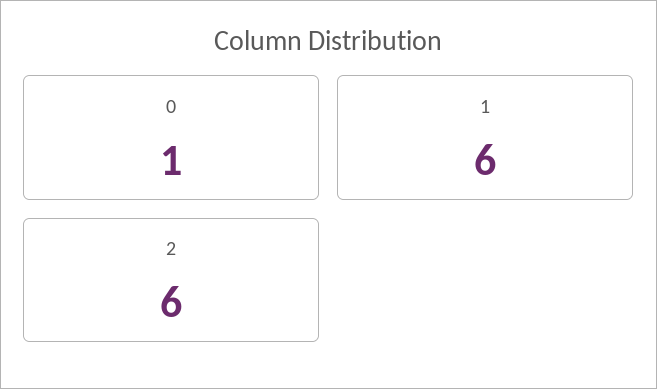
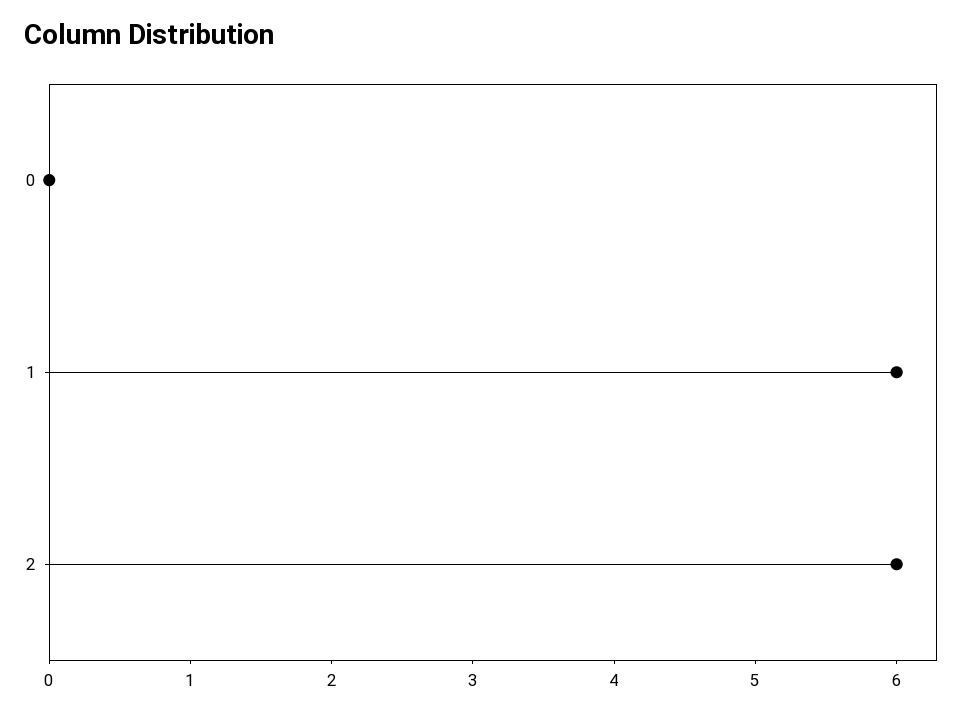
0: 1 -> 0

